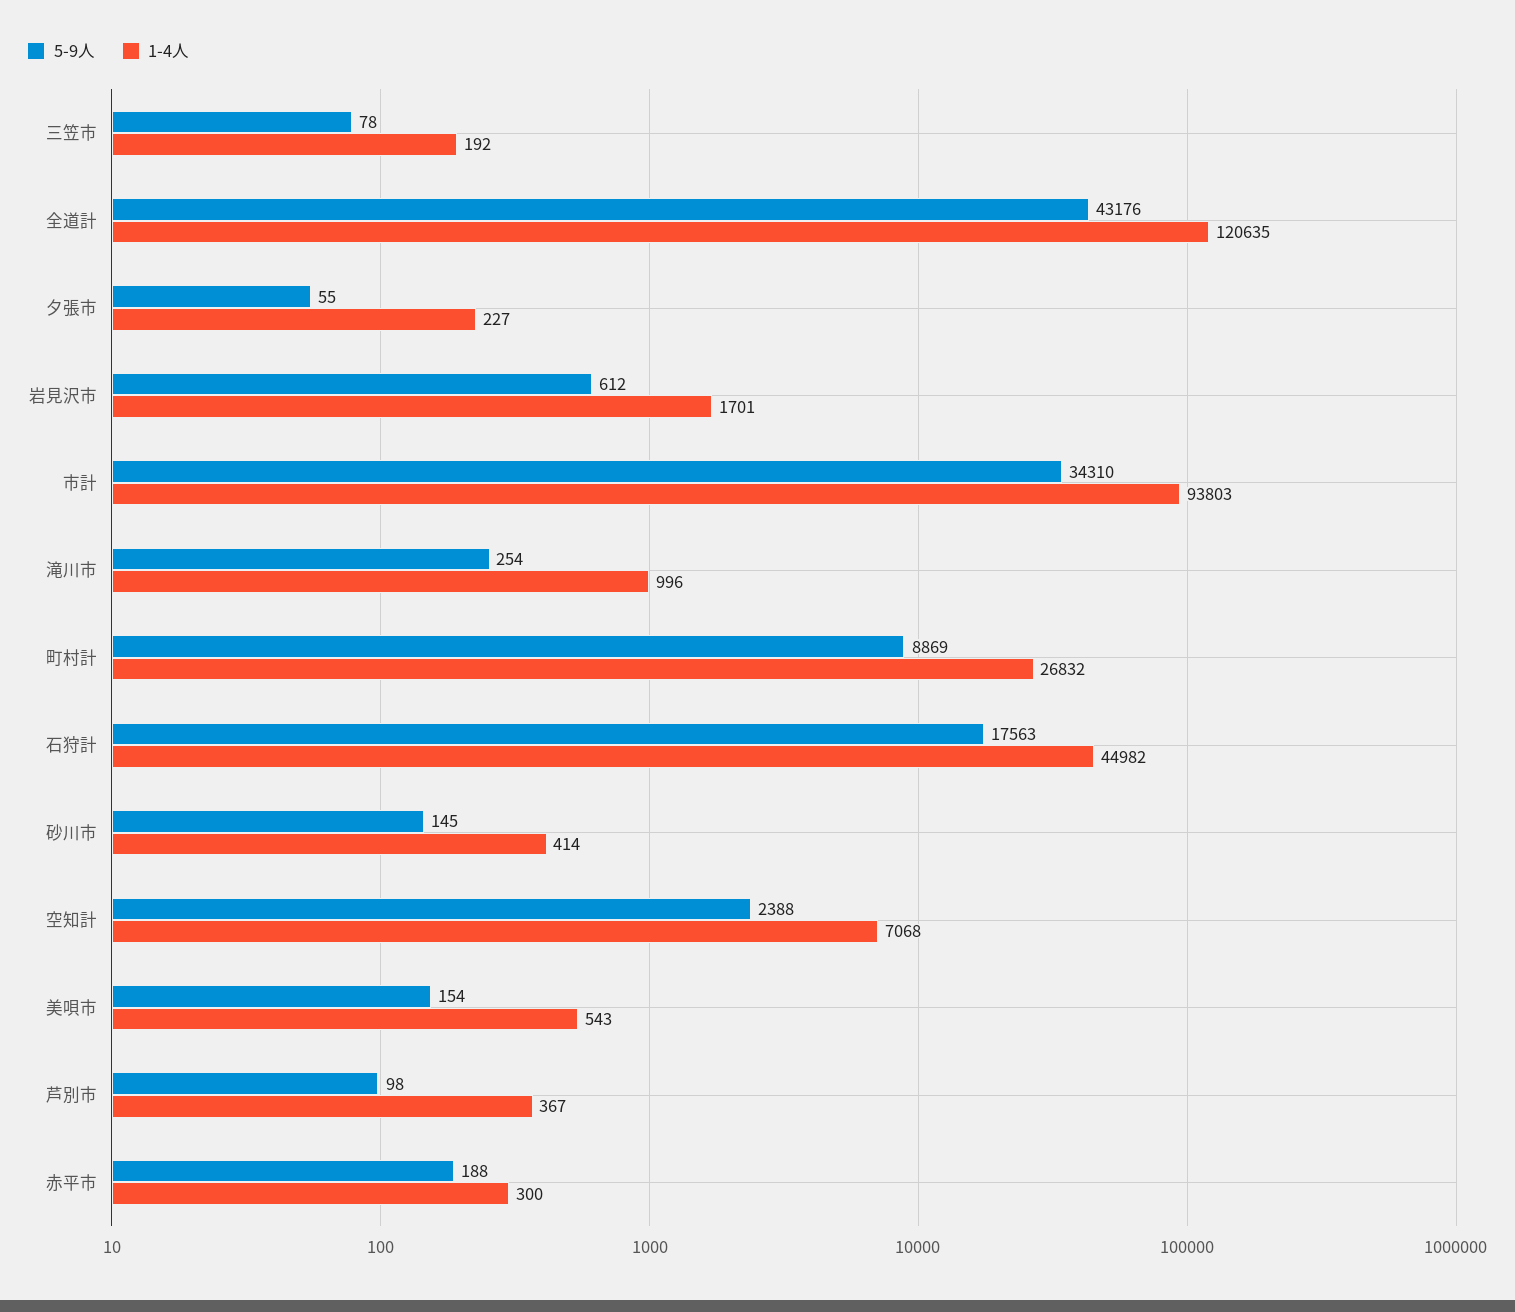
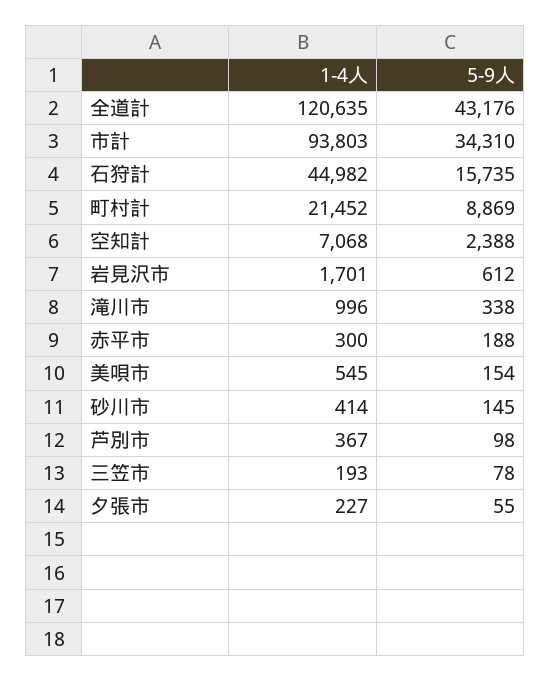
1-4人, 三笠市: 192 -> 193
5-9人, 滝川市: 254 -> 338
1-4人, 町村計: 26832 -> 21452
5-9人, 石狩計: 17563 -> 15735
1-4人, 美唄市: 543 -> 545

